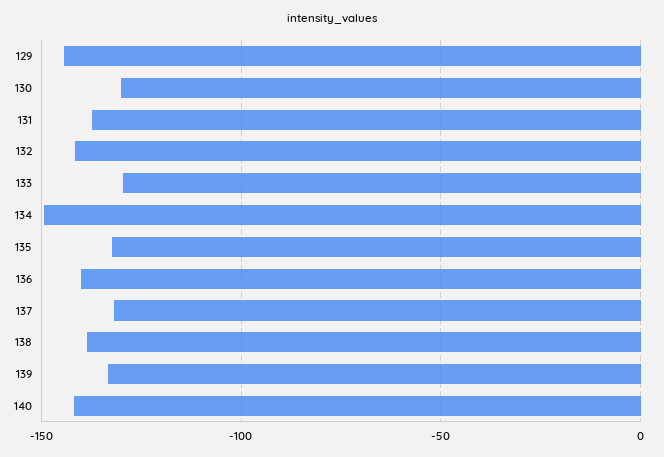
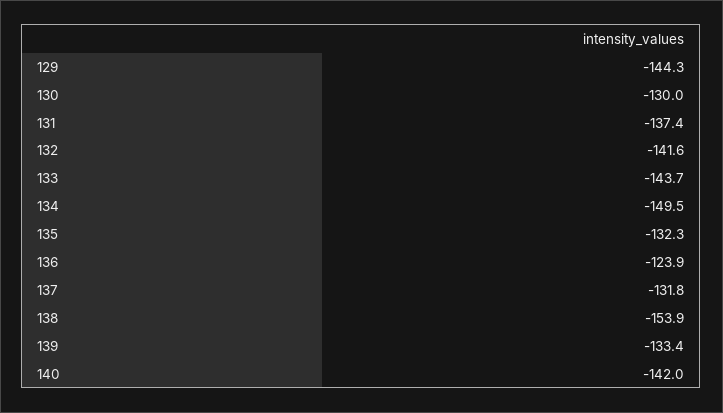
133: -130 -> -143.7
136: -140 -> -123.9
138: -140 -> -153.9

